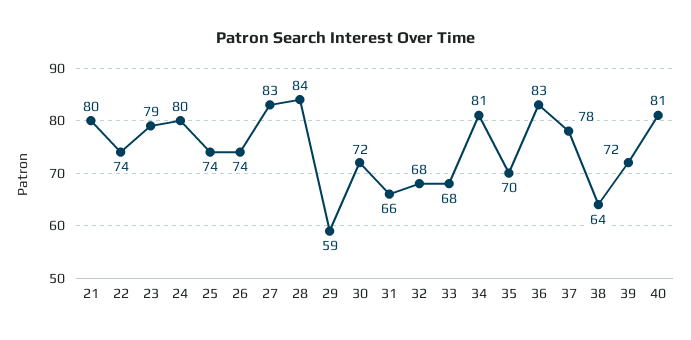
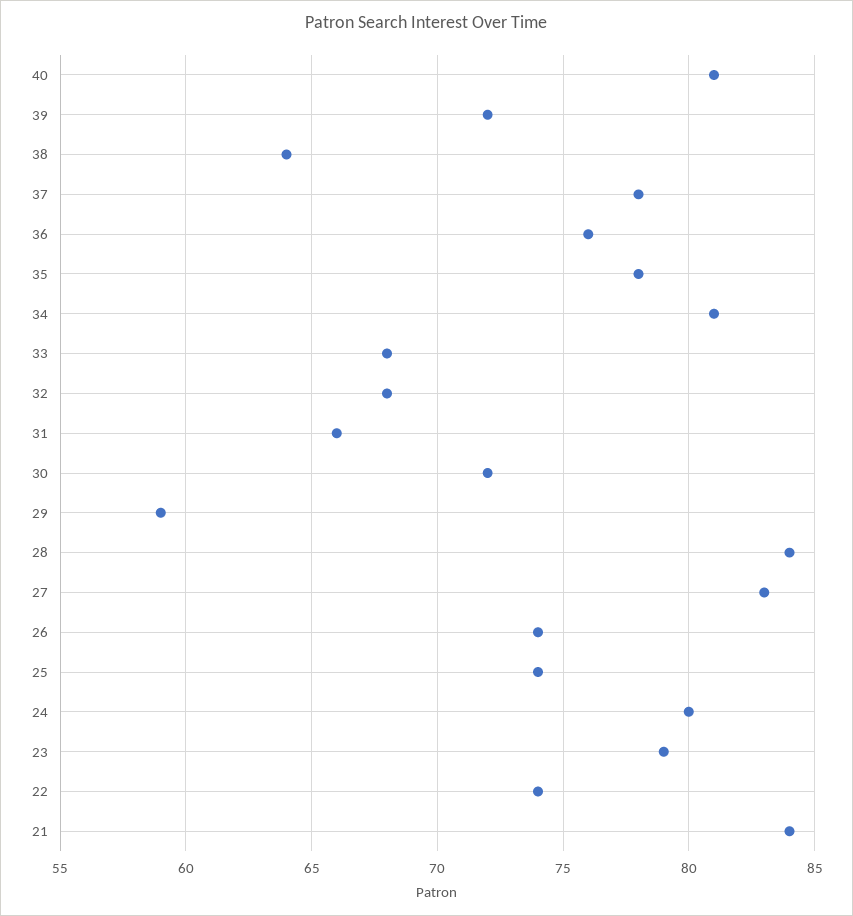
21: 80 -> 84
35: 70 -> 78
36: 83 -> 76

